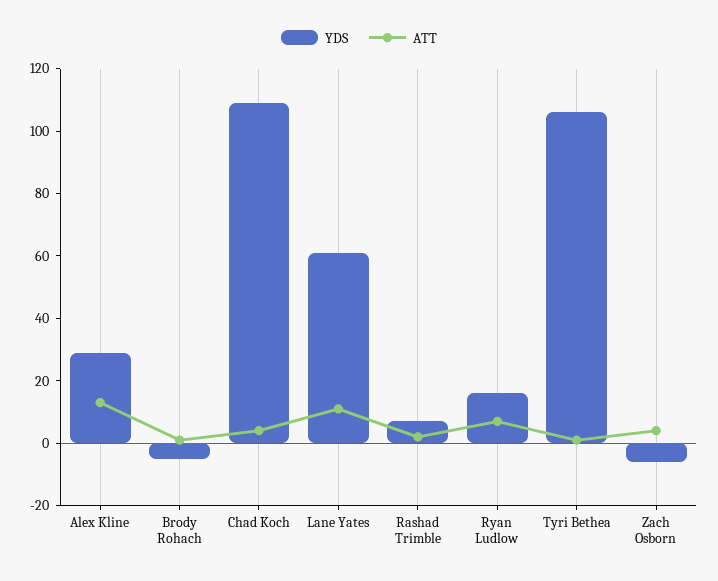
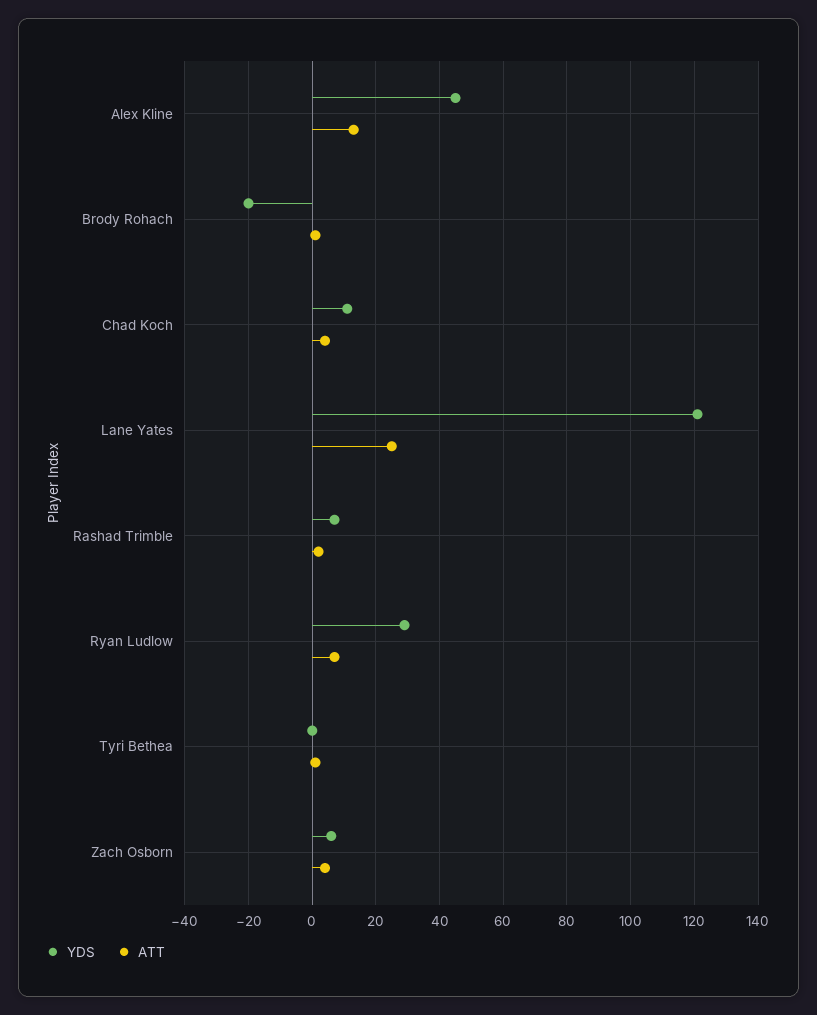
YDS, Alex Kline: 30 -> 45
YDS, Brody Rohach: -5 -> -20
YDS, Chad Koch: 110 -> 10
YDS, Lane Yates: 60 -> 120
ATT, Lane Yates: 10 -> 25
YDS, Ryan Ludlow: 15 -> 30
YDS, Tyri Bethea: 105 -> 0
YDS, Zach Osborn: -5 -> 5

